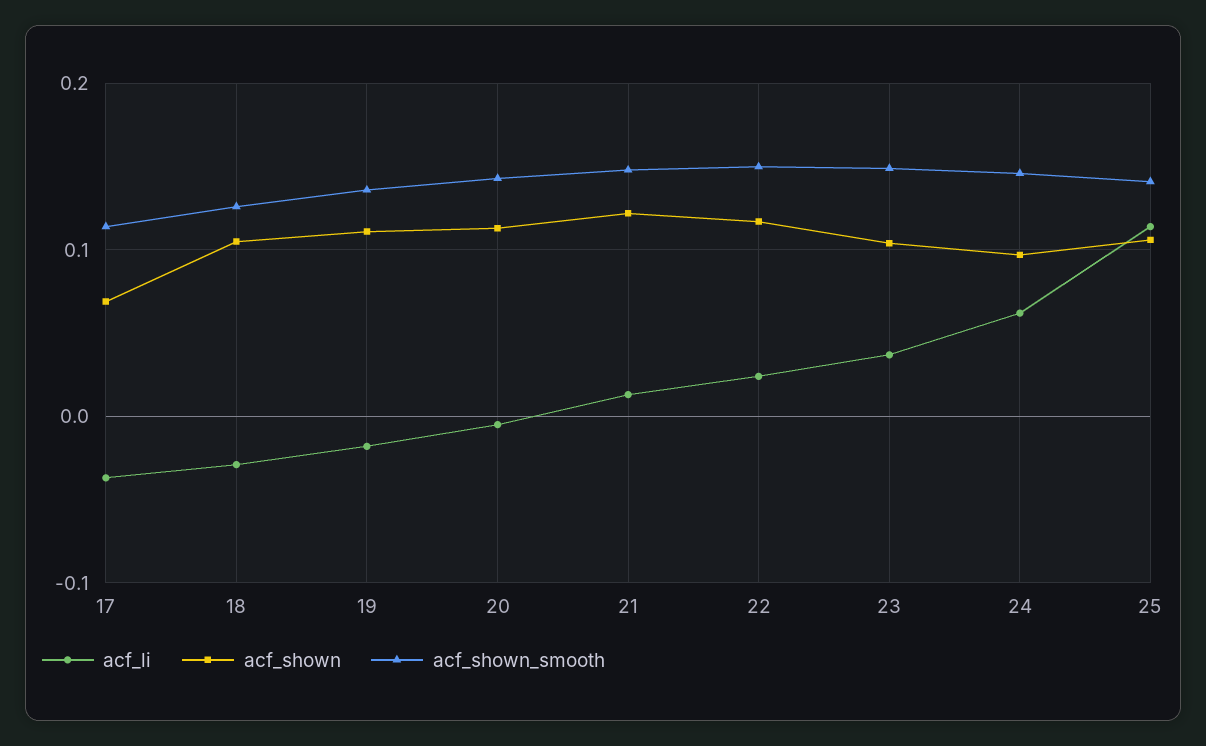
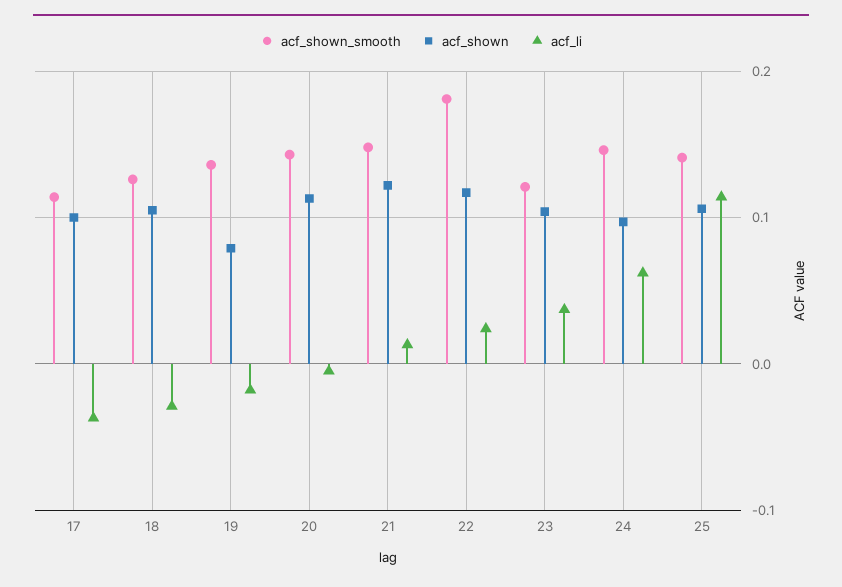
acf_shown, 17: 0.07 -> 0.1
acf_shown, 19: 0.11 -> 0.08
acf_shown_smooth, 22: 0.15 -> 0.18
acf_shown_smooth, 23: 0.15 -> 0.12

